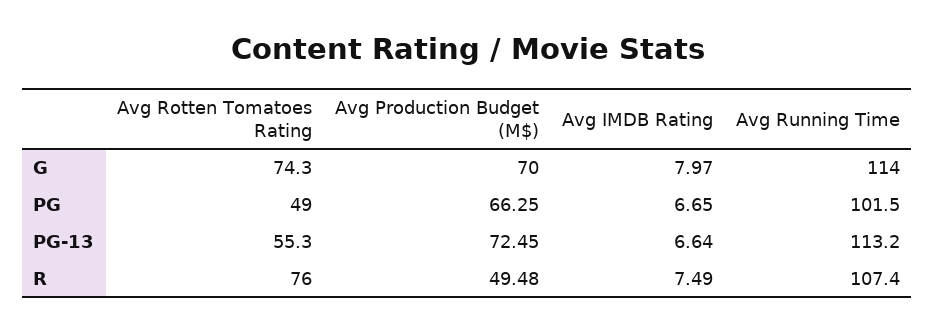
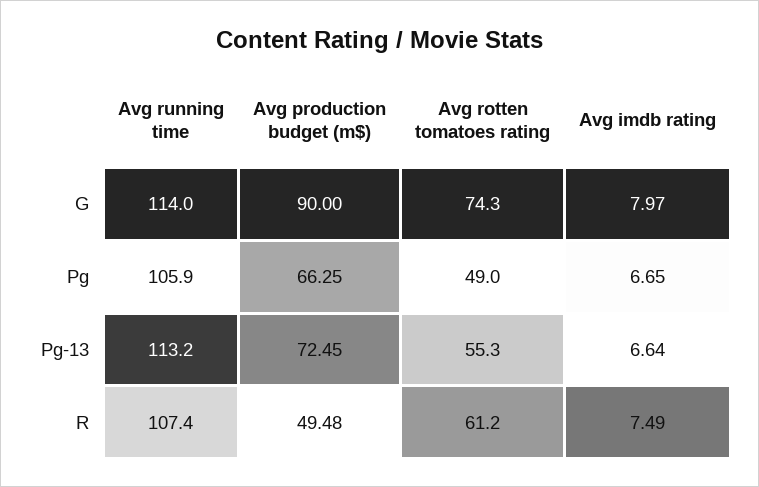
Avg Production Budget (M$), G: 70 -> 90
Avg Running Time, PG: 101.5 -> 105.9
Avg Rotten Tomatoes Rating, R: 76 -> 61.2

